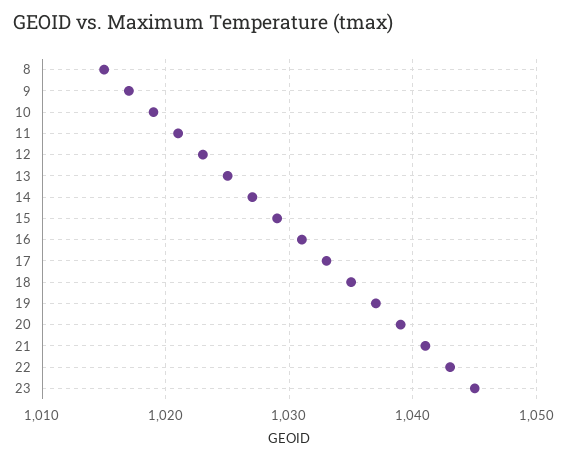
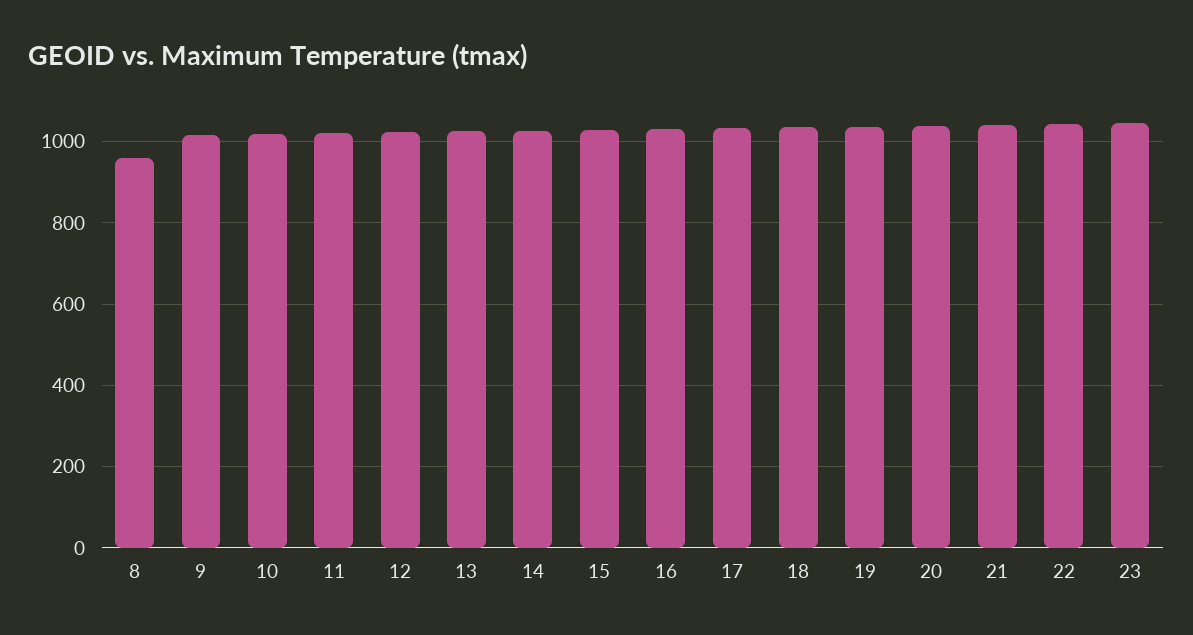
8: 1015 -> 960

